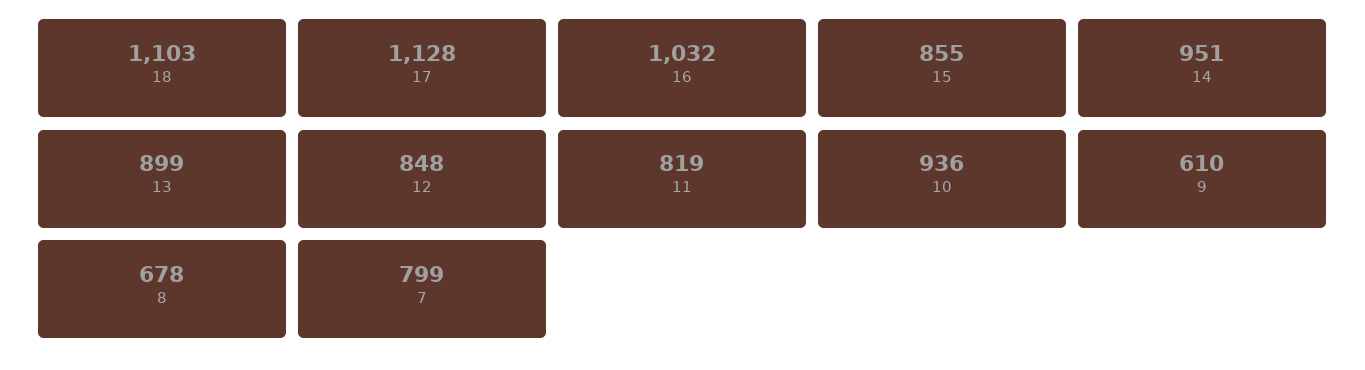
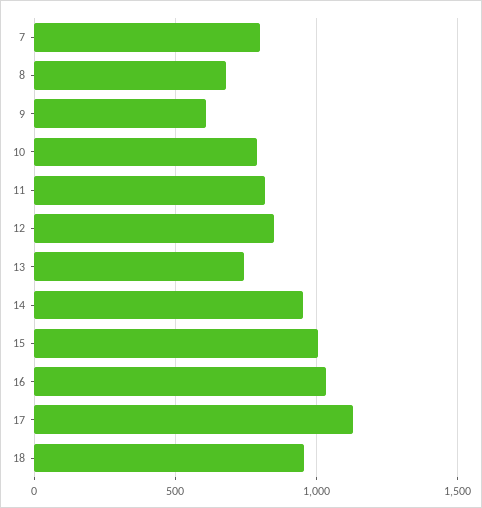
18: 1103 -> 950
15: 855 -> 1000
13: 899 -> 750
10: 936 -> 800

